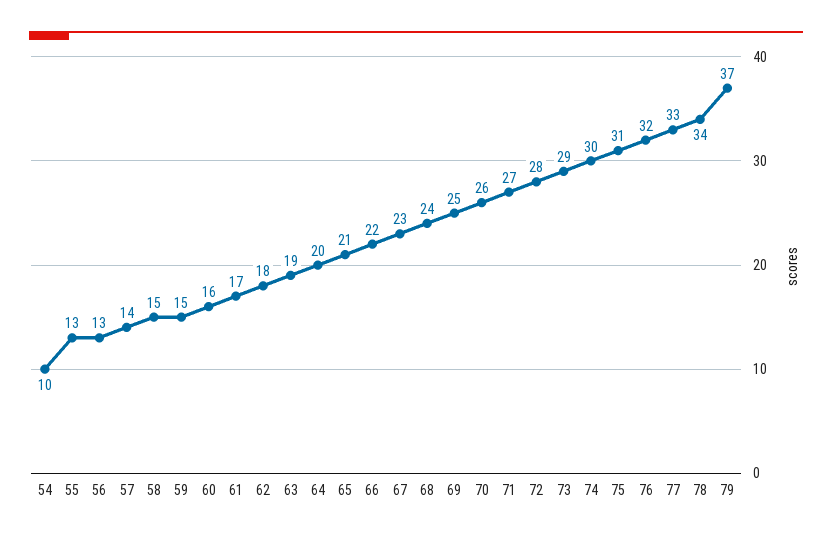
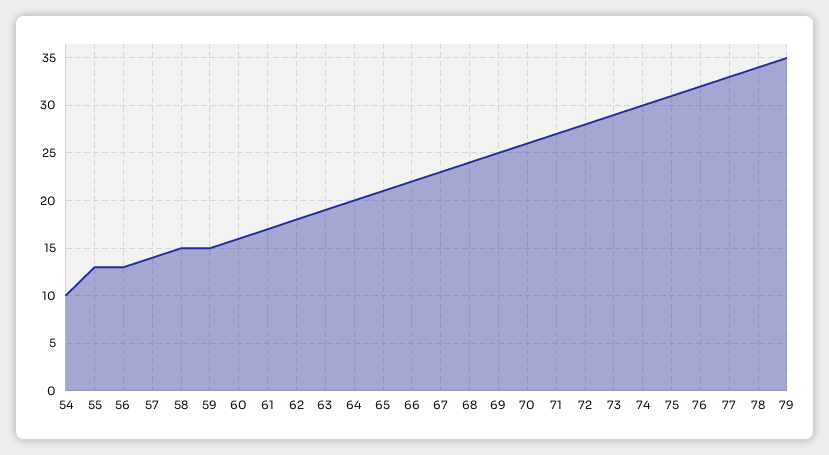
79: 37 -> 35

